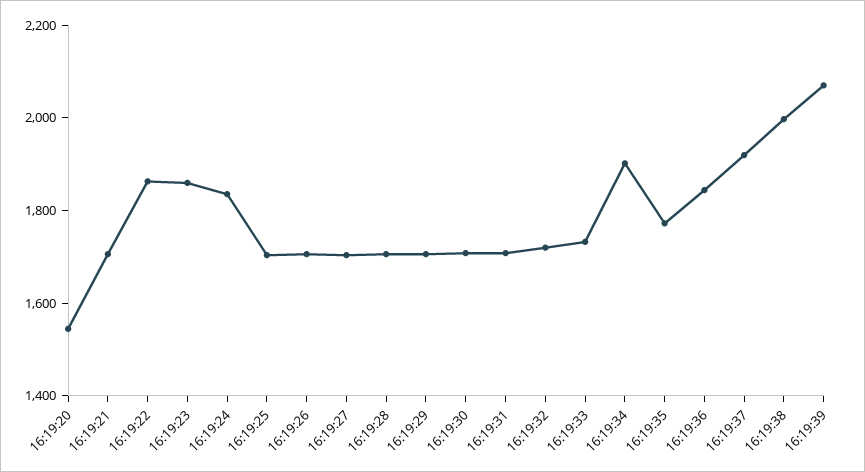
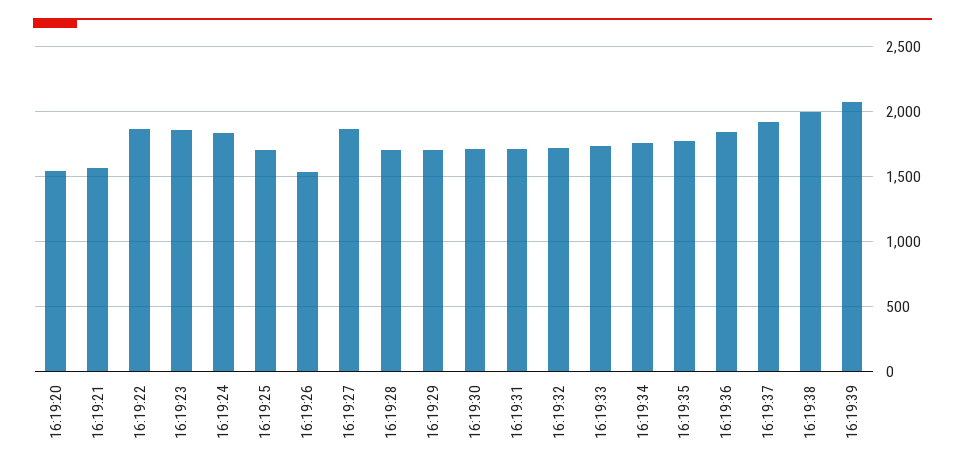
16:19:21: 1700 -> 1550
16:19:26: 1700 -> 1550
16:19:27: 1700 -> 1850
16:19:34: 1900 -> 1750

